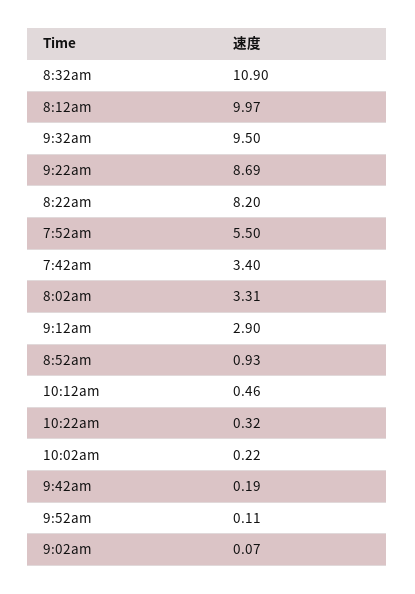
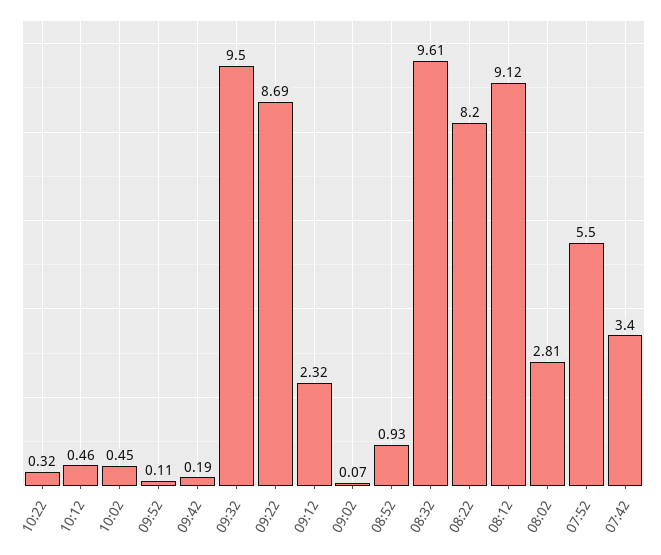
8:32am: 10.9 -> 9.61
8:12am: 9.97 -> 9.12
8:02am: 3.31 -> 2.81
9:12am: 2.9 -> 2.32
10:02am: 0.22 -> 0.45

